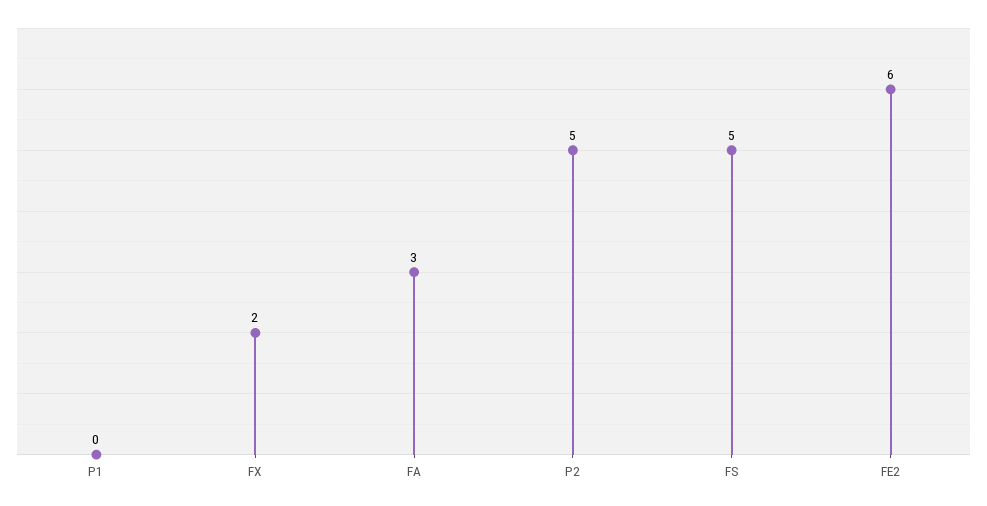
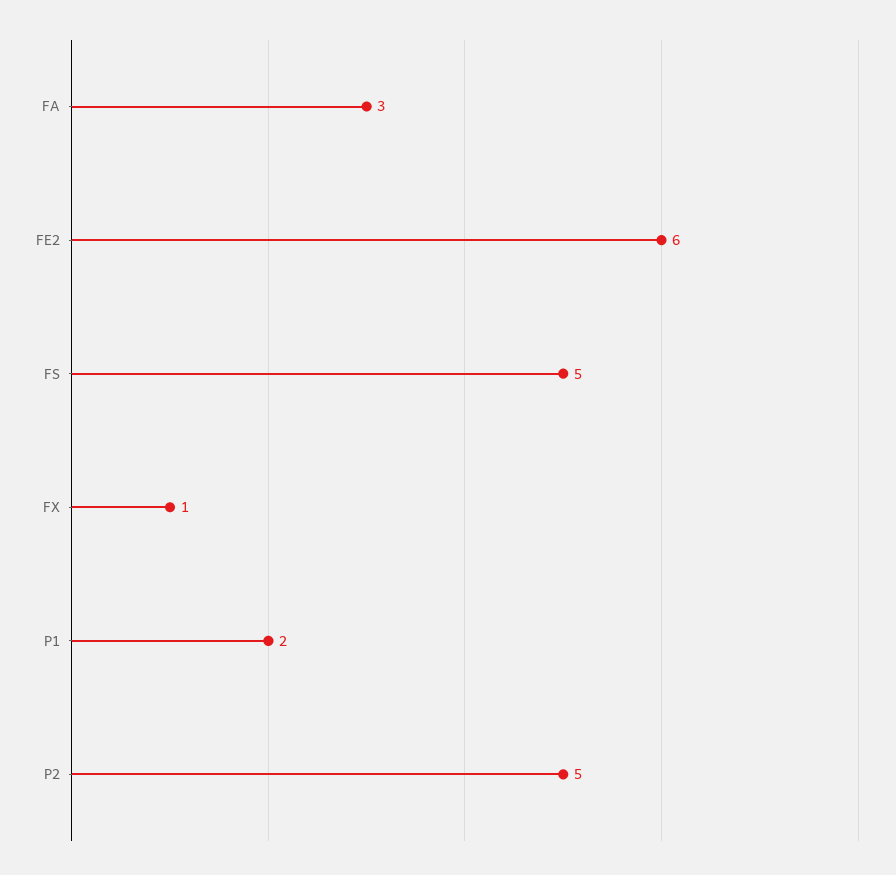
P1: 0 -> 2
FX: 2 -> 1

